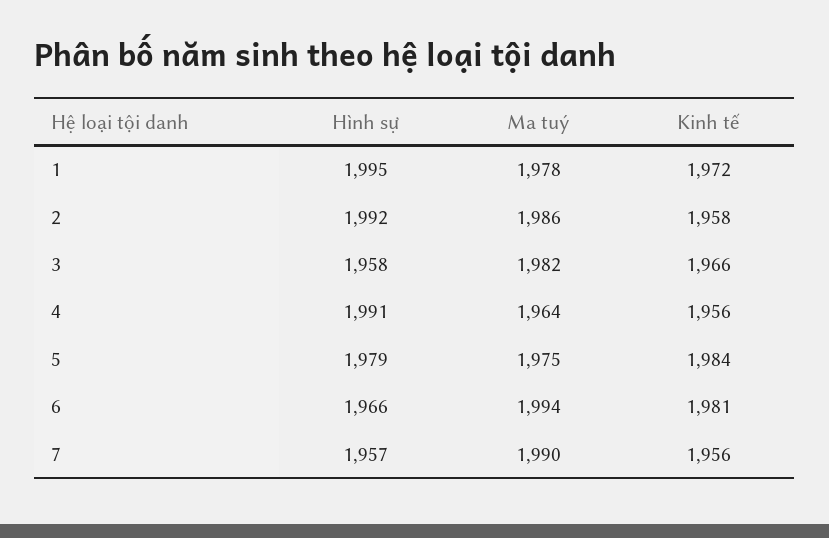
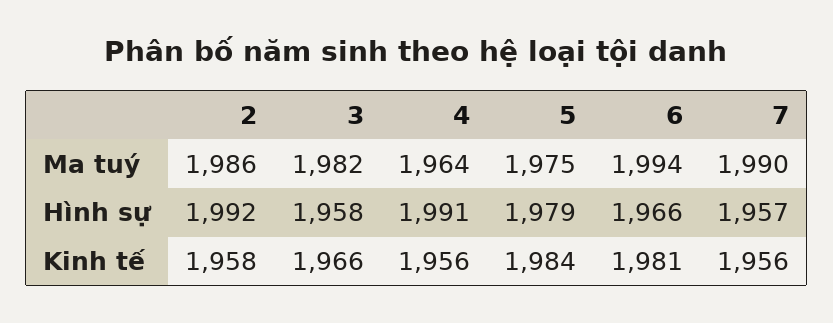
Hình sự, 1: 1995 -> none
Ma tuý, 1: 1978 -> none
Kinh tế, 1: 1972 -> none

